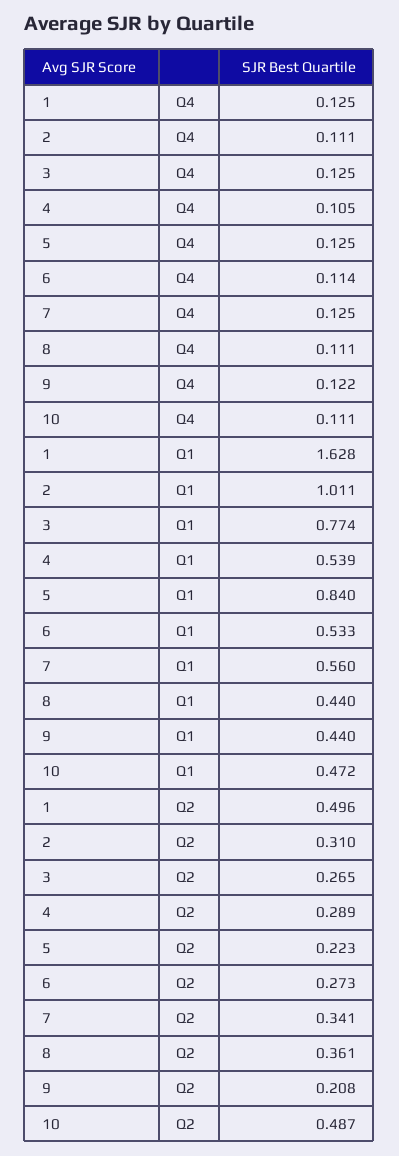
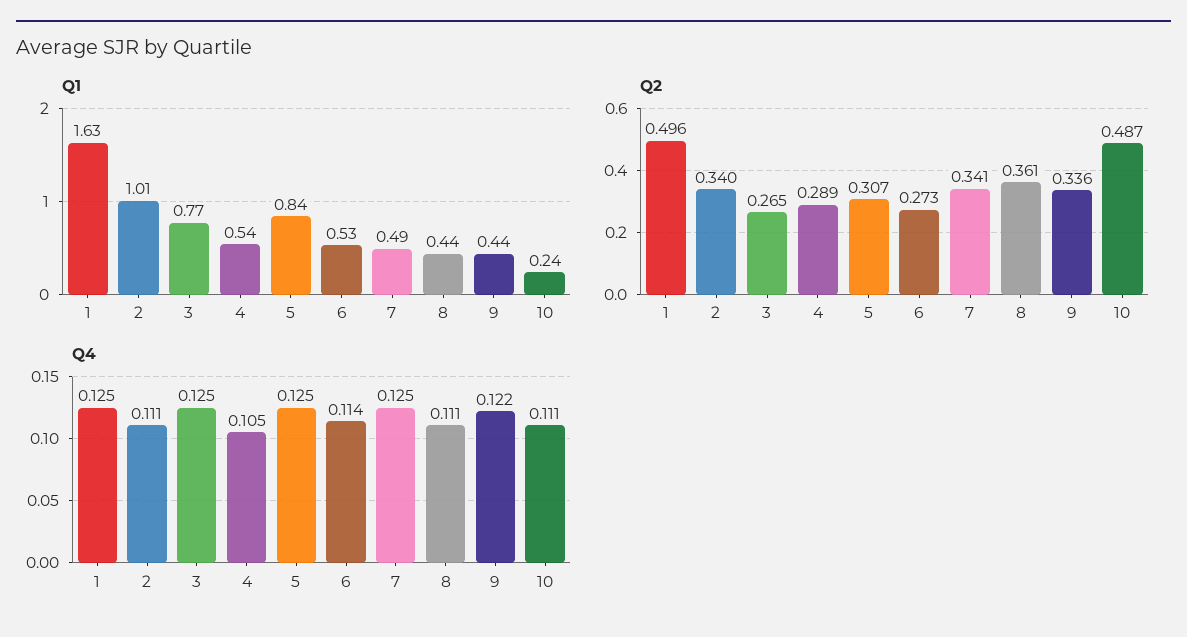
Q1, 7: 0.56 -> 0.49
Q1, 10: 0.472 -> 0.24
Q2, 2: 0.31 -> 0.34
Q2, 5: 0.223 -> 0.307
Q2, 9: 0.208 -> 0.336

